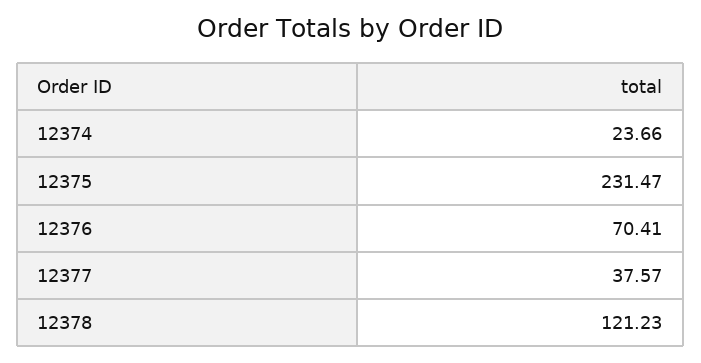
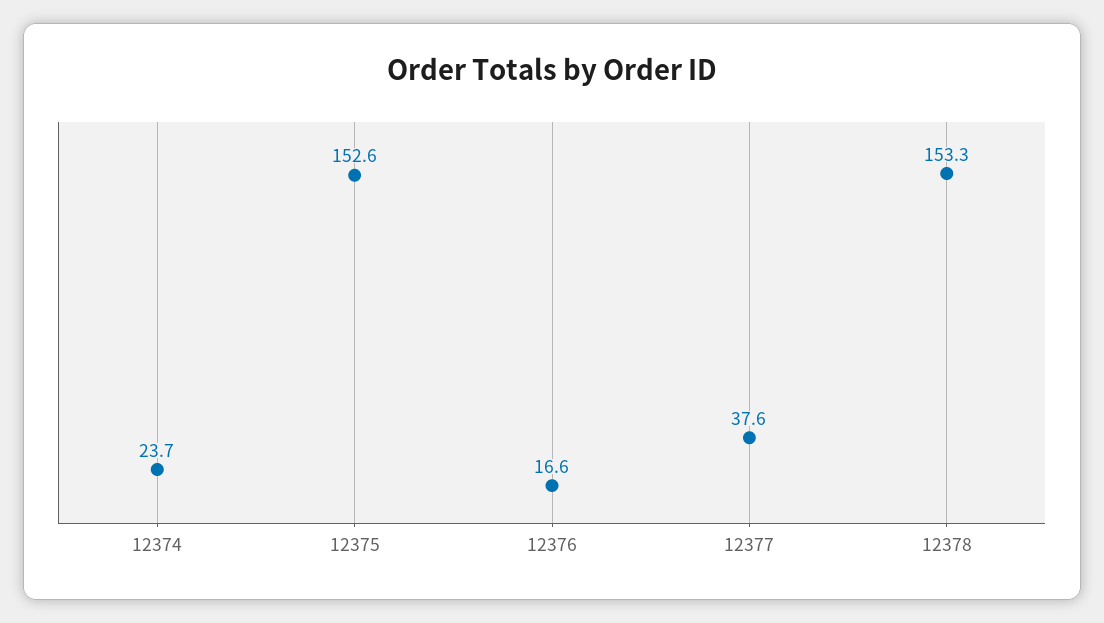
12375: 231.47 -> 152.6
12376: 70.41 -> 16.6
12378: 121.23 -> 153.3

